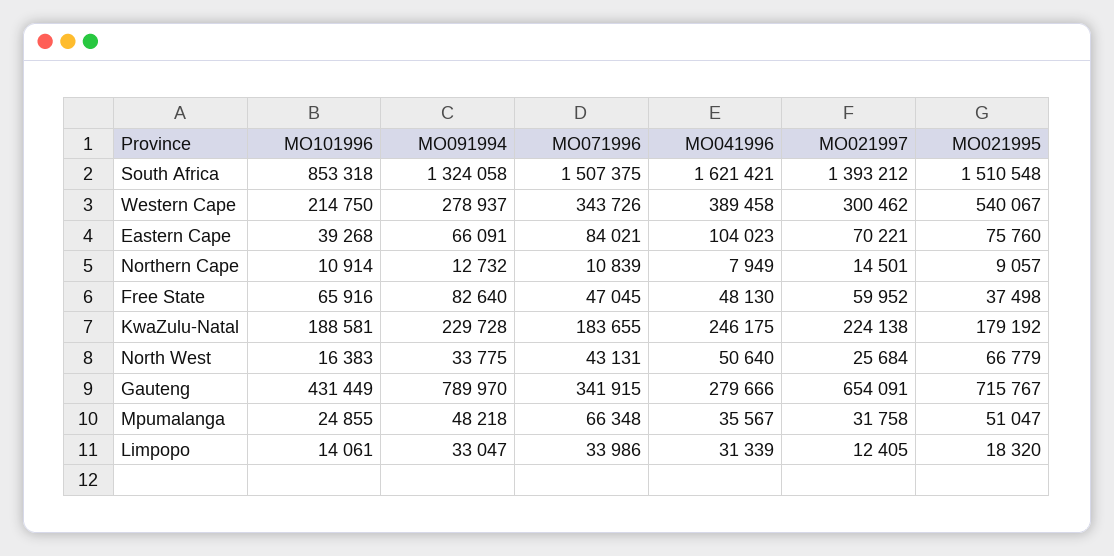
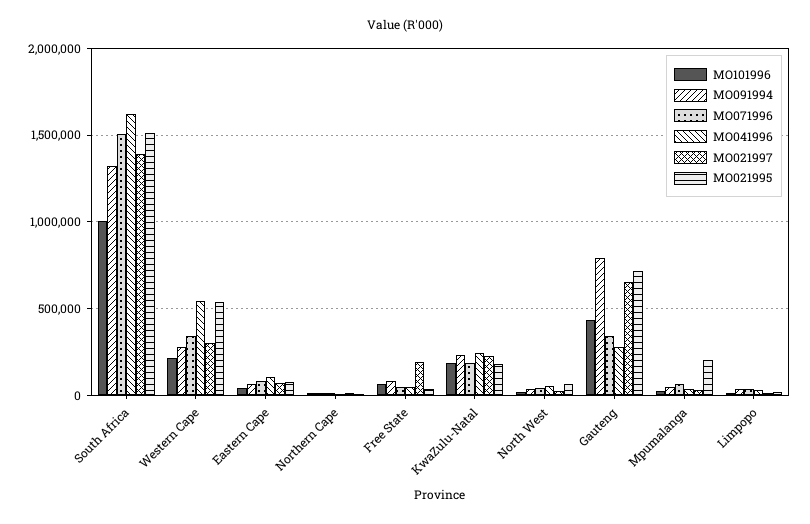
MO101996, South Africa: 853318 -> 1000000
MO041996, Western Cape: 389458 -> 550000
MO021997, Free State: 59952 -> 200000
MO021995, Mpumalanga: 51047 -> 200000

